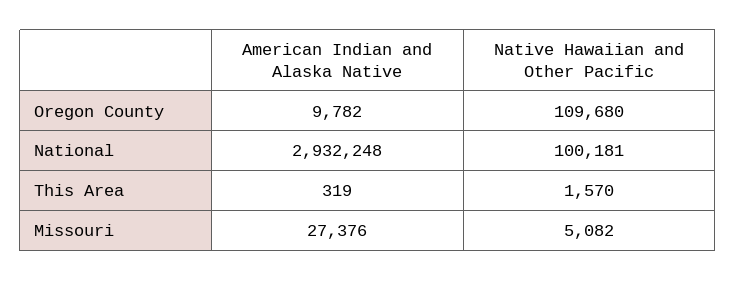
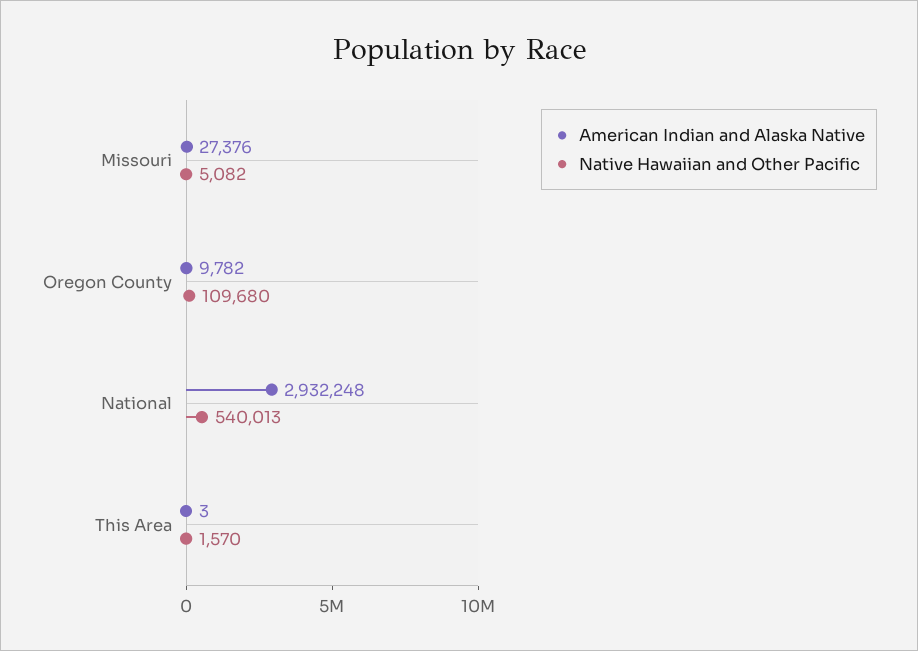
Native Hawaiian and Other Pacific, National: 100181 -> 540013
American Indian and Alaska Native, This Area: 319 -> 3

